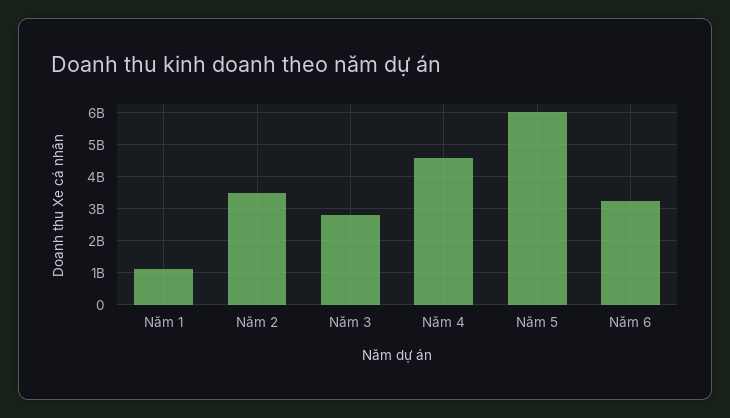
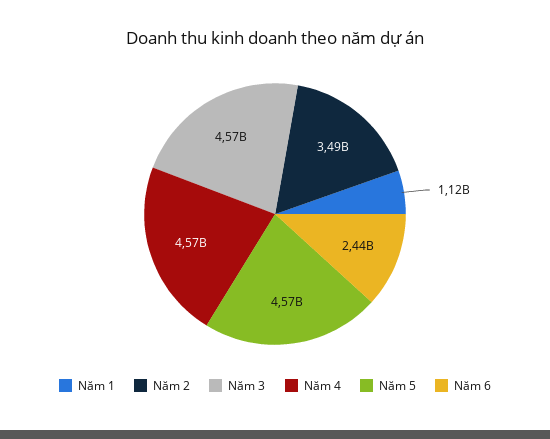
Năm 3: 2800000000 -> 4570000000
Năm 5: 6000000000 -> 4570000000
Năm 6: 3200000000 -> 2440000000

